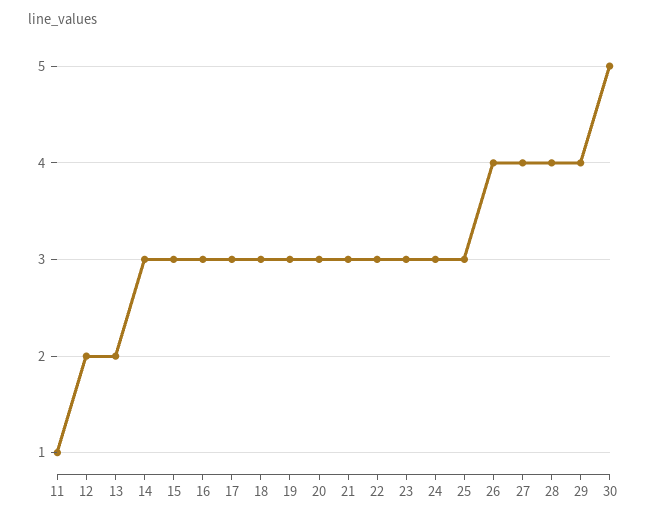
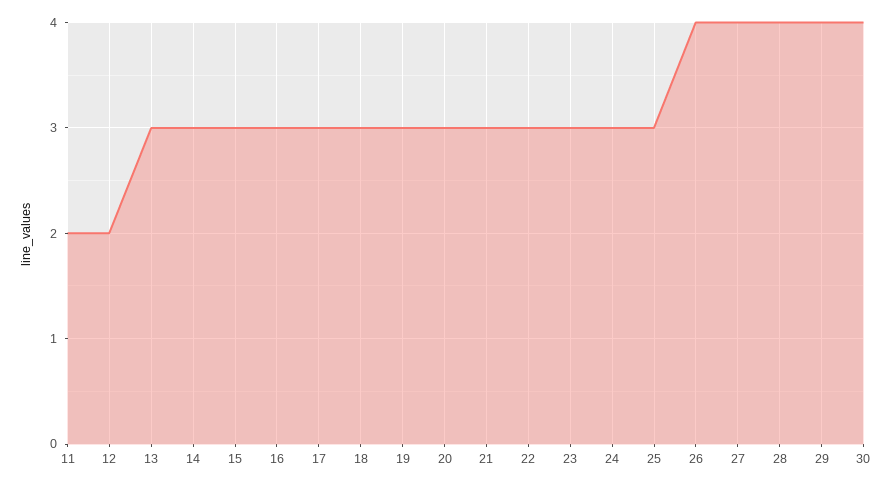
11: 1 -> 2
13: 2 -> 3
30: 5 -> 4

